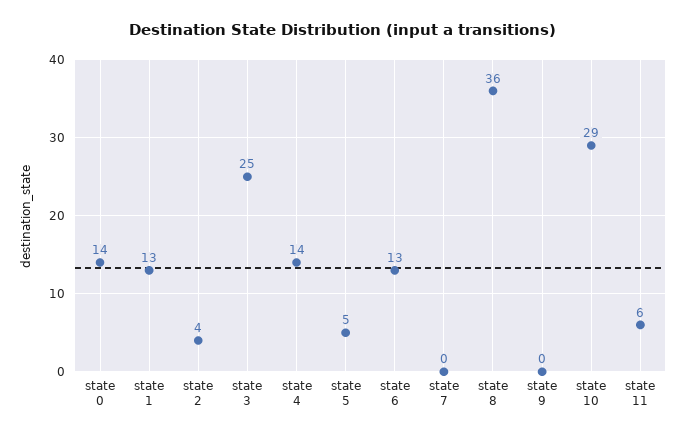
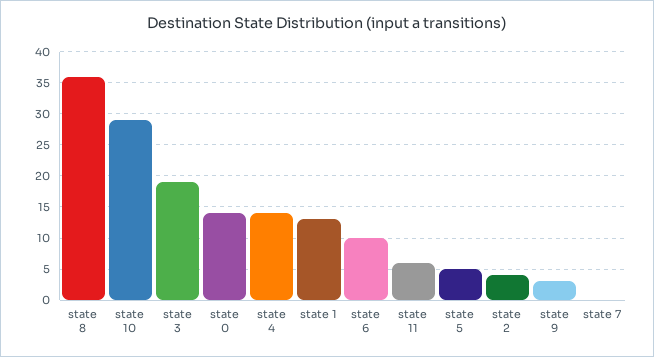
state 3: 25 -> 19
state 6: 13 -> 10
state 9: 0 -> 3

